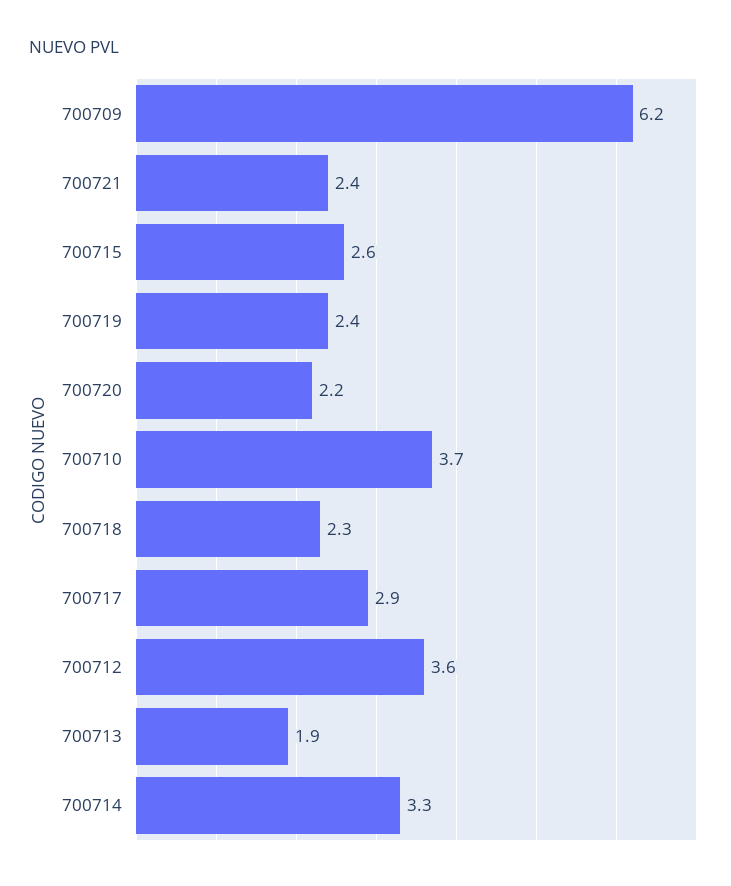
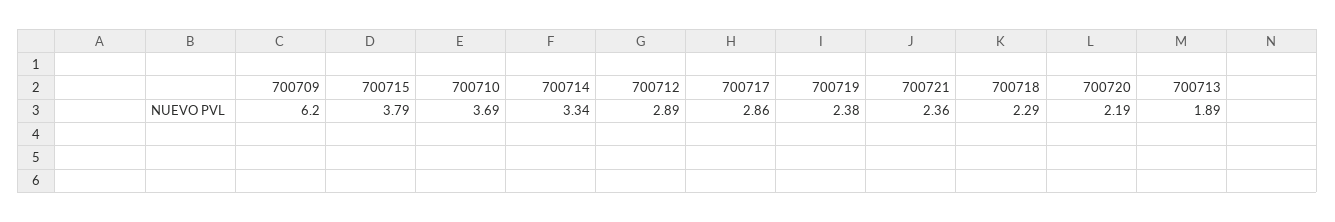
700715: 2.6 -> 3.79
700712: 3.6 -> 2.89

